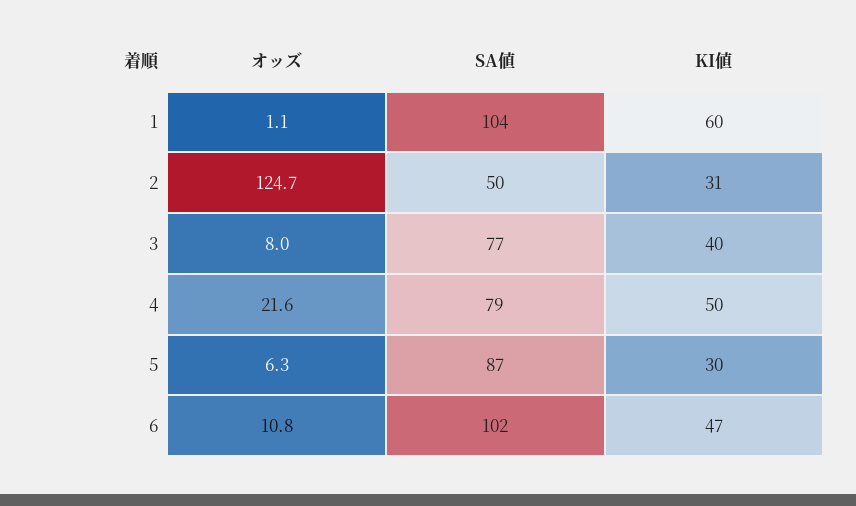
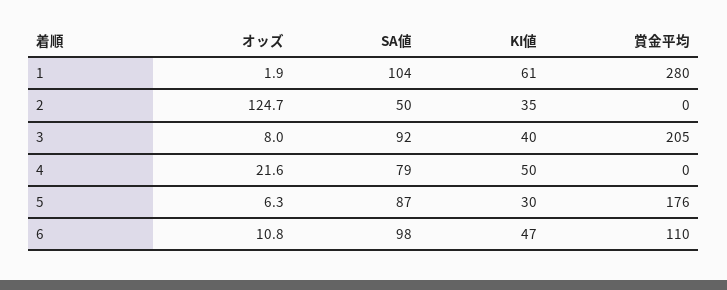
オッズ, 1: 1.1 -> 1.9
KI値, 1: 60 -> 61
KI値, 2: 31 -> 35
SA値, 3: 77 -> 92
SA値, 6: 102 -> 98
賞金平均, 1: none -> 280
賞金平均, 2: none -> 0
賞金平均, 3: none -> 205
賞金平均, 4: none -> 0
賞金平均, 5: none -> 176
賞金平均, 6: none -> 110

